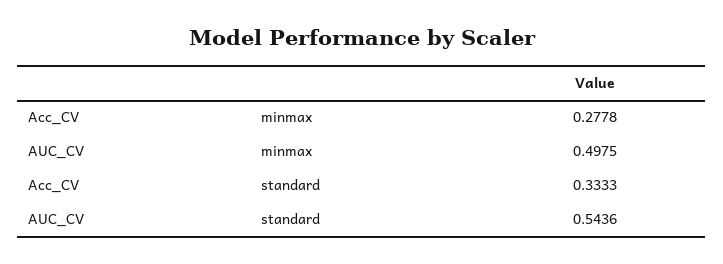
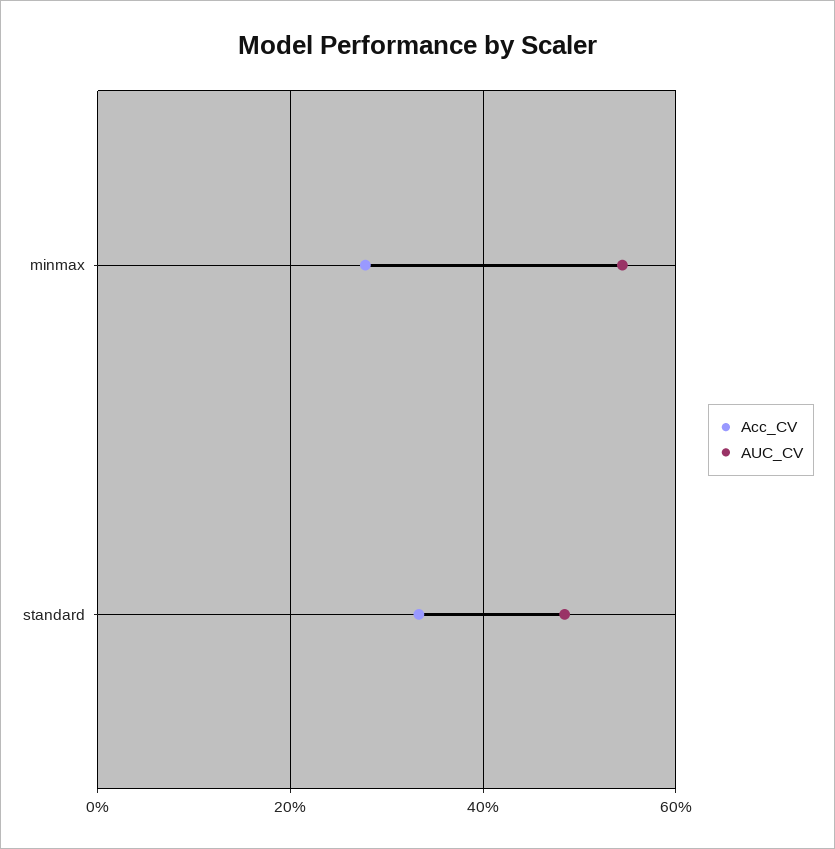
AUC_CV, minmax: 0.4975 -> 0.54
AUC_CV, standard: 0.5436 -> 0.48

